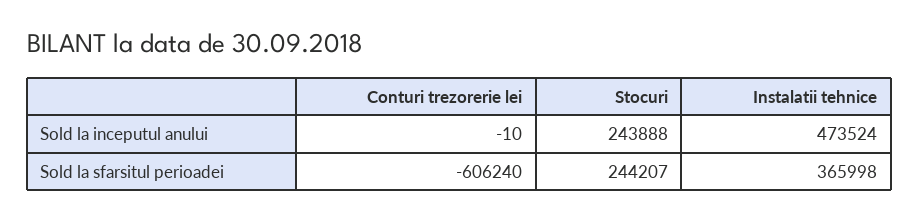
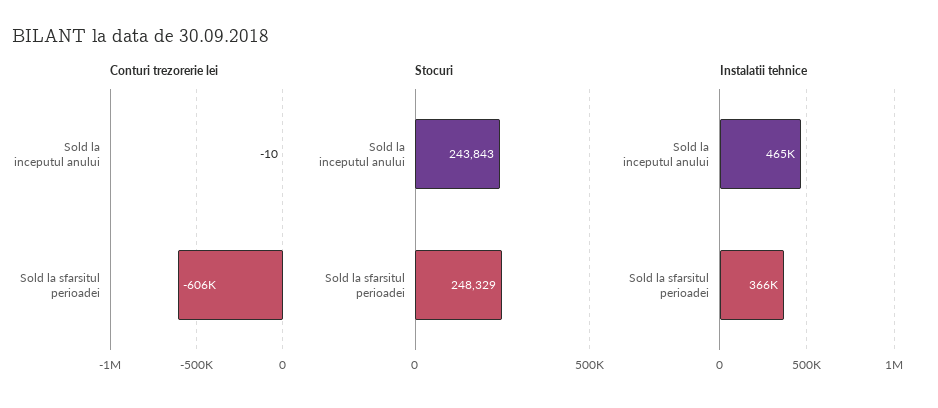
Stocuri, Sold la inceputul anului: 243888 -> 243843
Instalatii tehnice, Sold la inceputul anului: 473524 -> 465000
Stocuri, Sold la sfarsitul perioadei: 244207 -> 248329

